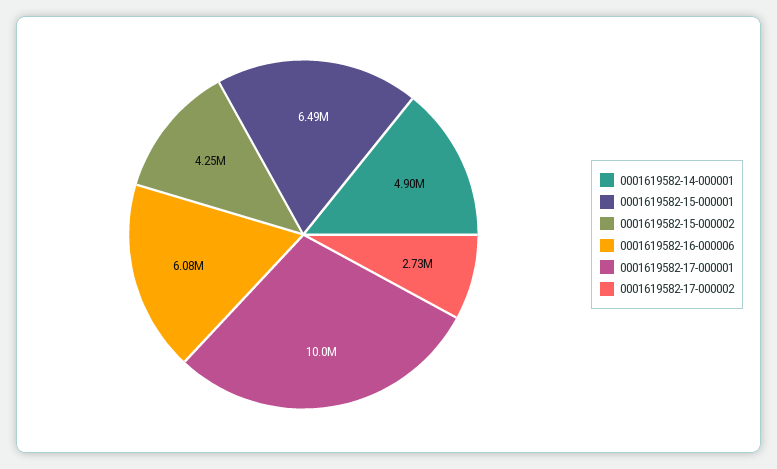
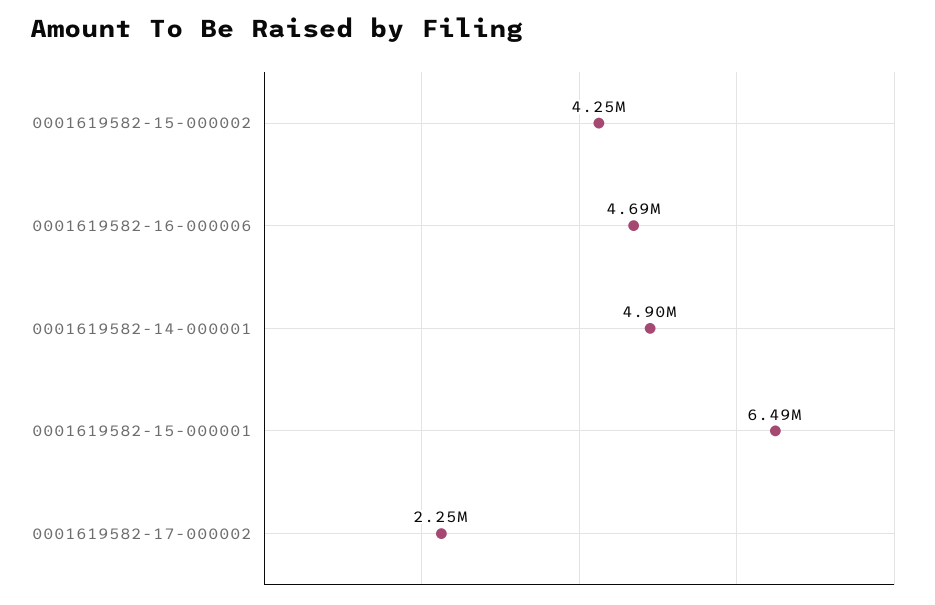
0001619582-16-000006: 6080000 -> 4690000
0001619582-17-000001: 10000000 -> none
0001619582-17-000002: 2730000 -> 2250000

